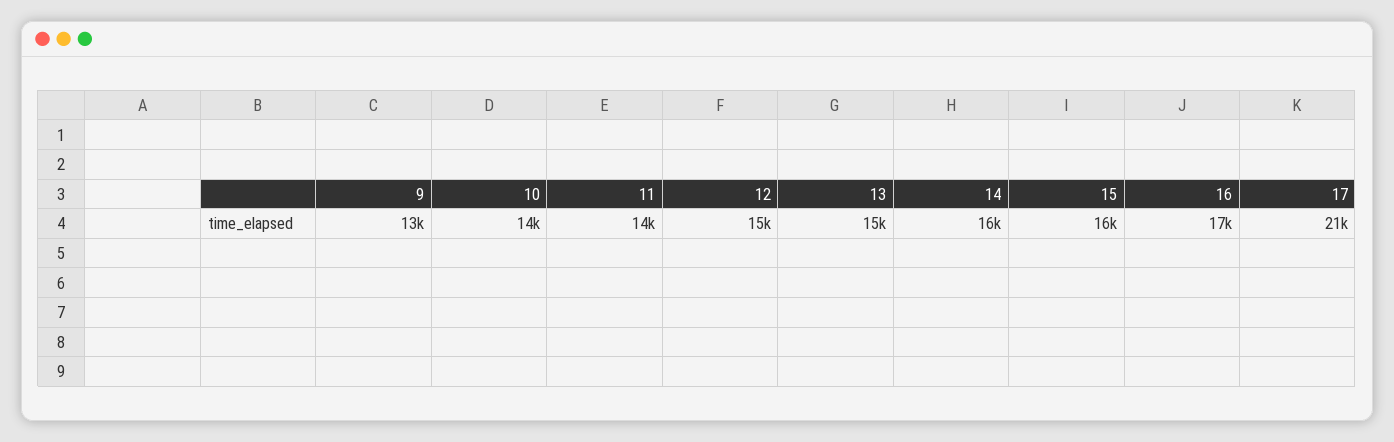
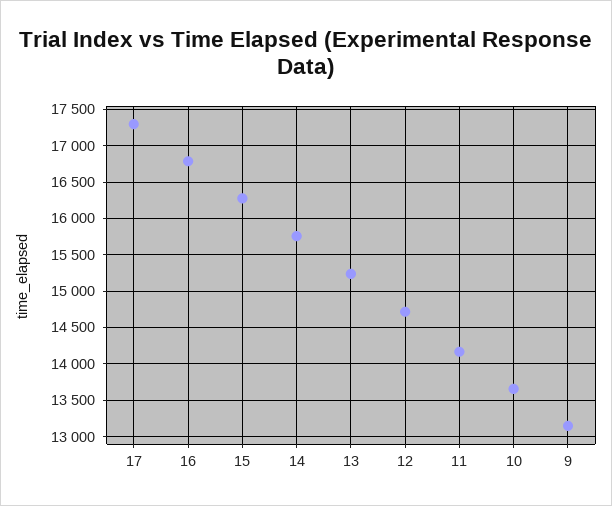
17: 21000 -> 17300

